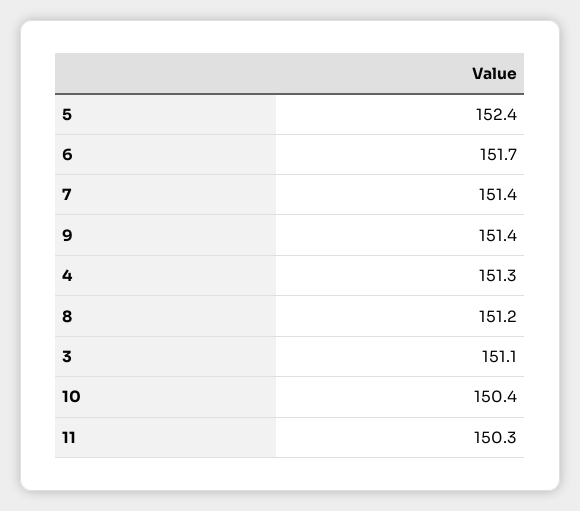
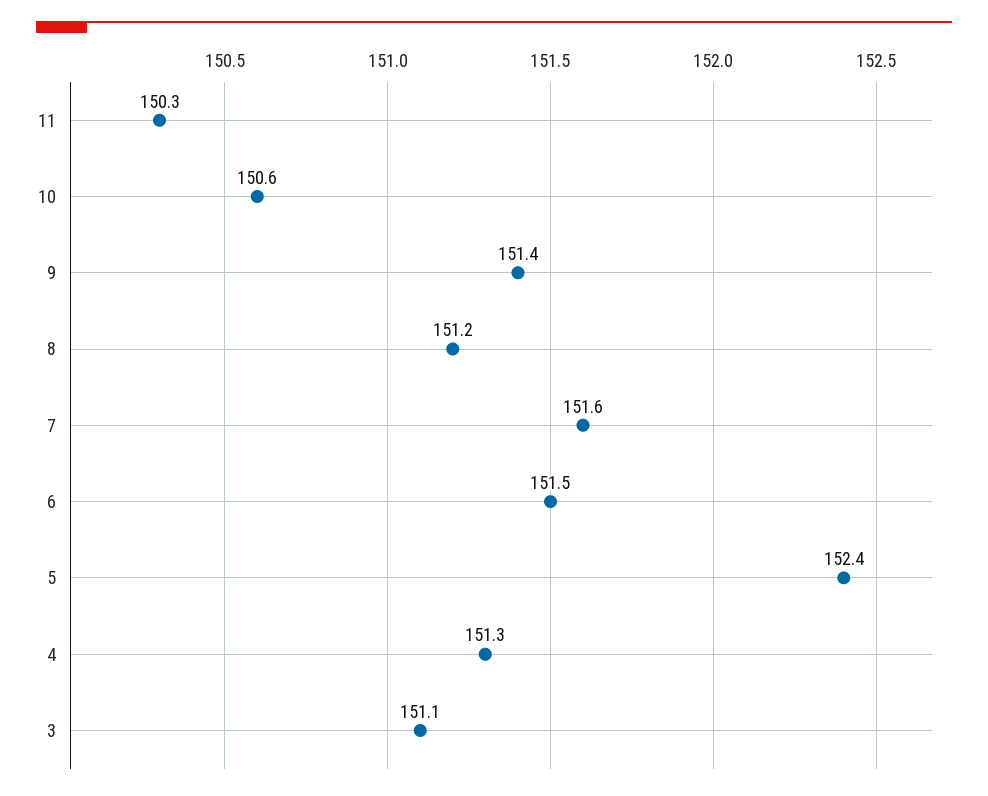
6: 151.7 -> 151.5
7: 151.4 -> 151.6
10: 150.4 -> 150.6

